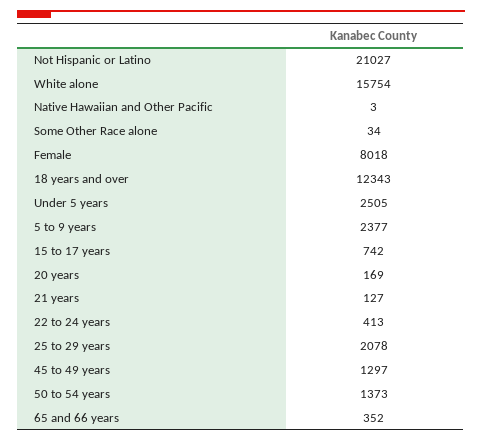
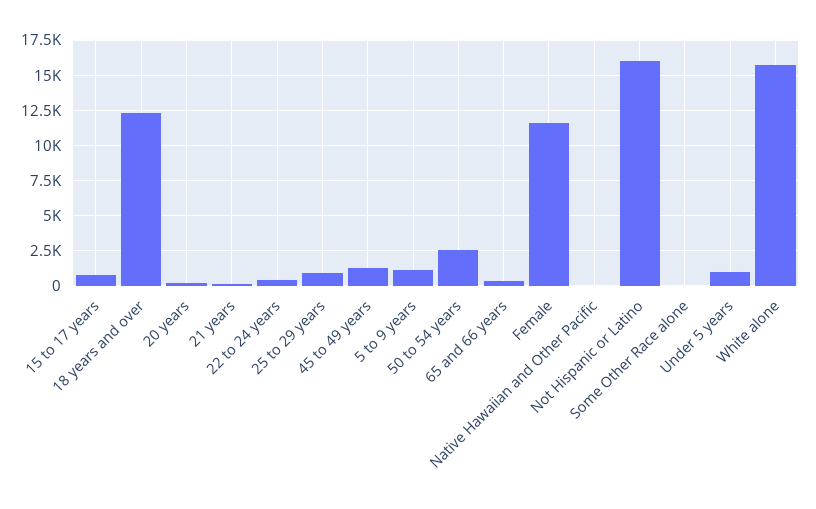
Not Hispanic or Latino: 21027 -> 16000
Female: 8018 -> 11500
Under 5 years: 2505 -> 1000
5 to 9 years: 2377 -> 1000
25 to 29 years: 2078 -> 1000
50 to 54 years: 1373 -> 2500

